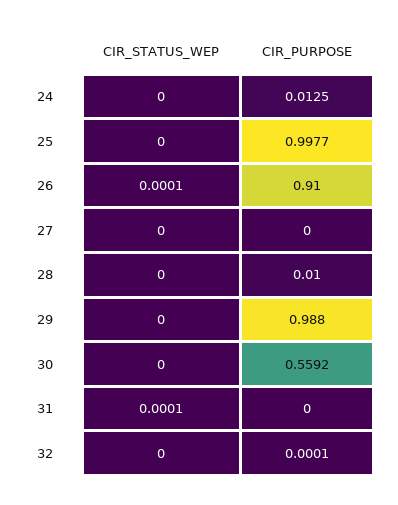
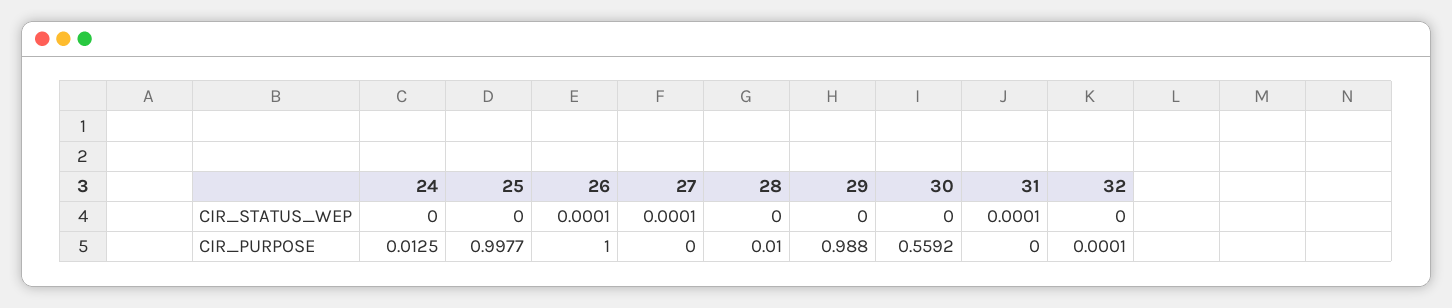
CIR_PURPOSE, 26: 0.91 -> 1
CIR_STATUS_WEP, 27: 0 -> 0.0001

